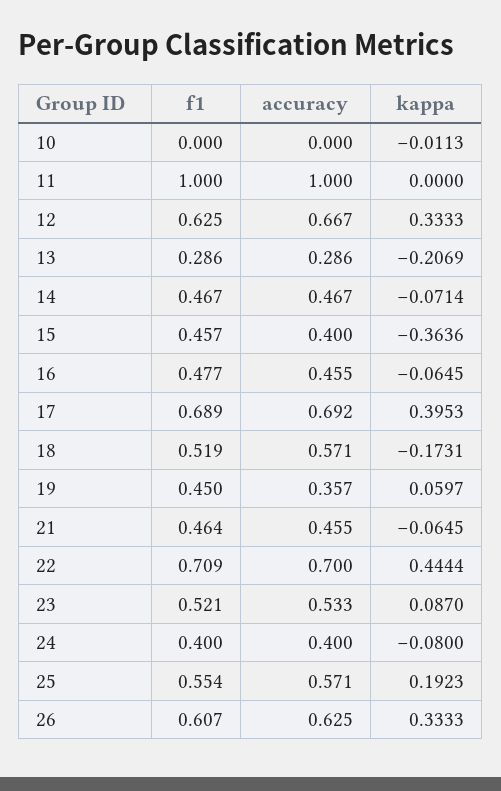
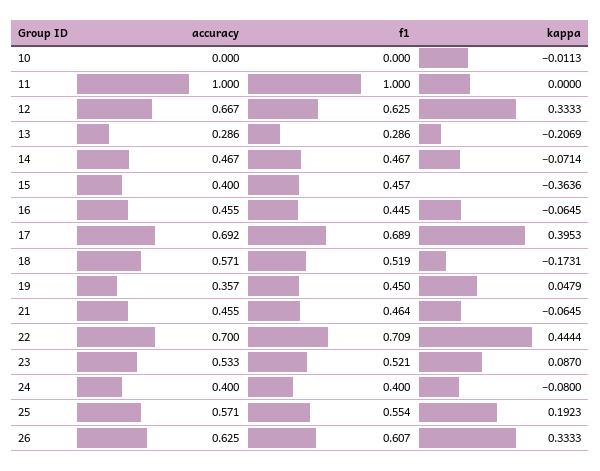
f1, 16: 0.477 -> 0.445
kappa, 19: 0.0597 -> 0.0479

